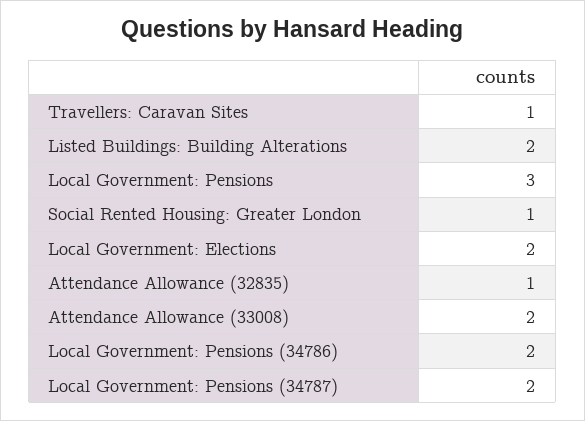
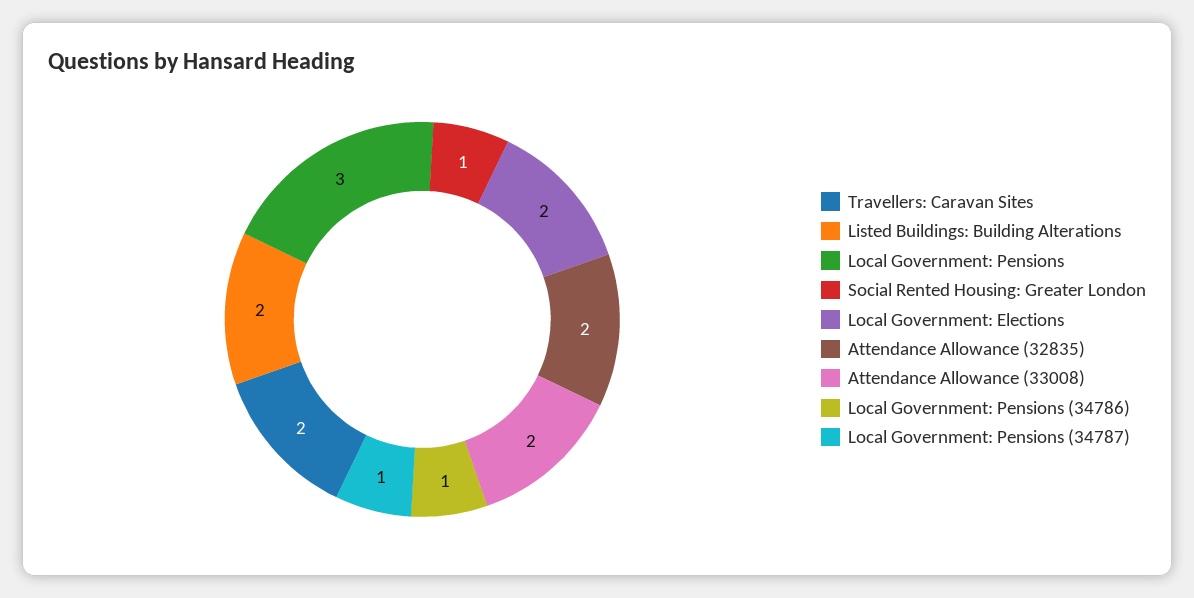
Travellers: Caravan Sites: 1 -> 2
Attendance Allowance (32835): 1 -> 2
Local Government: Pensions (34786): 2 -> 1
Local Government: Pensions (34787): 2 -> 1

